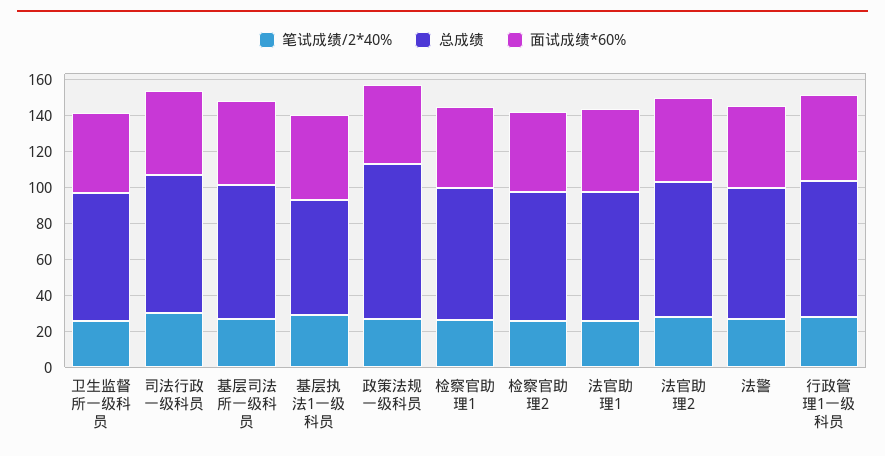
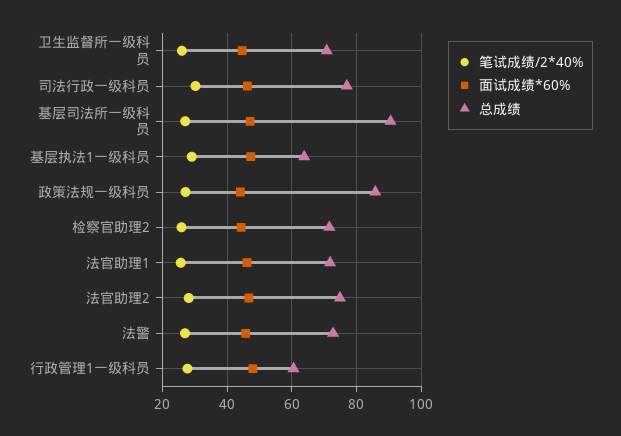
总成绩, 基层司法所一级科员: 75 -> 90
笔试成绩/2*40%, 检察官助理1: 25 -> none
总成绩, 检察官助理1: 75 -> none
面试成绩*60%, 检察官助理1: 45 -> none
总成绩, 行政管理1一级科员: 75 -> 60

